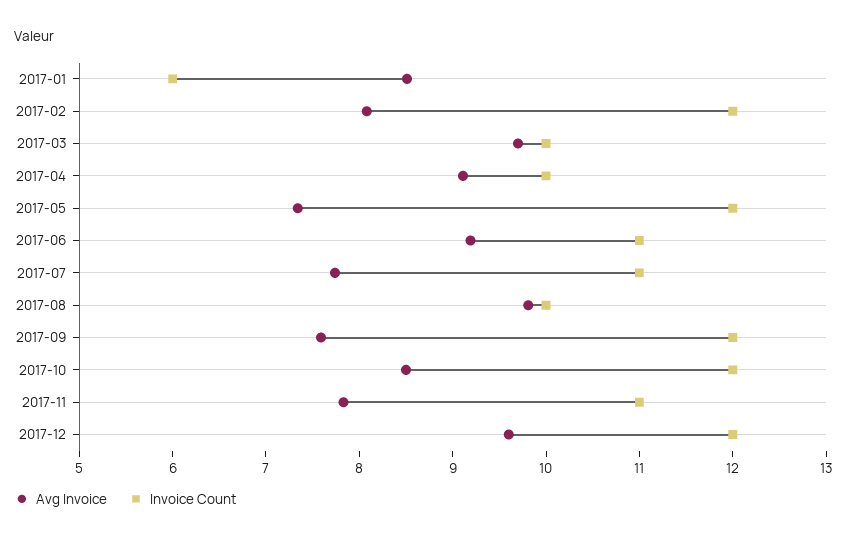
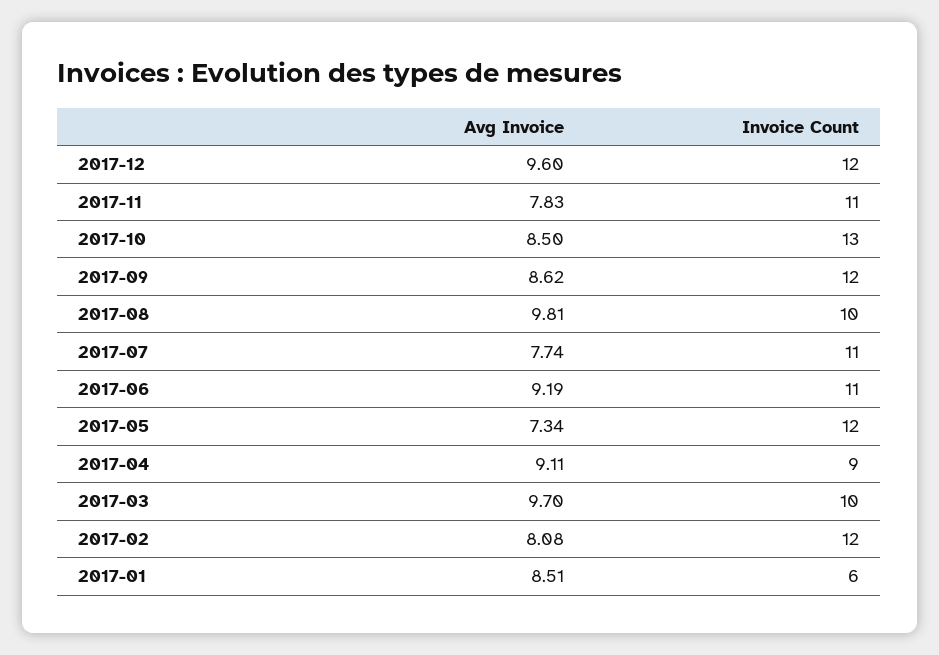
Invoice Count, 2017-04: 10 -> 9
Avg Invoice, 2017-09: 7.6 -> 8.62
Invoice Count, 2017-10: 12 -> 13

